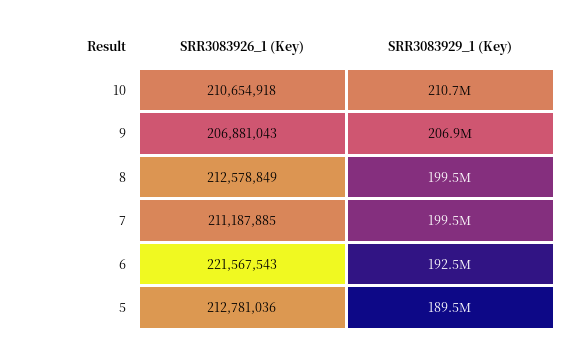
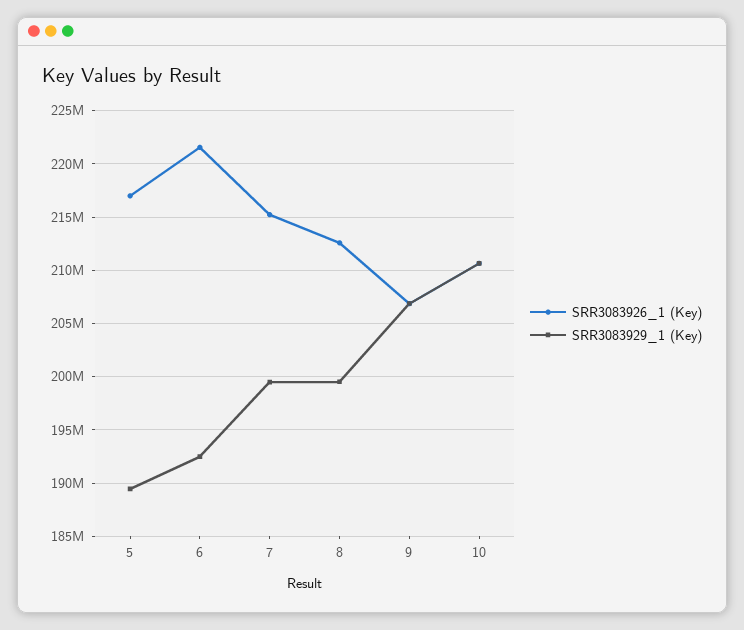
SRR3083926_1 (Key), 7: 211187885 -> 215000000
SRR3083926_1 (Key), 5: 212781036 -> 217000000

